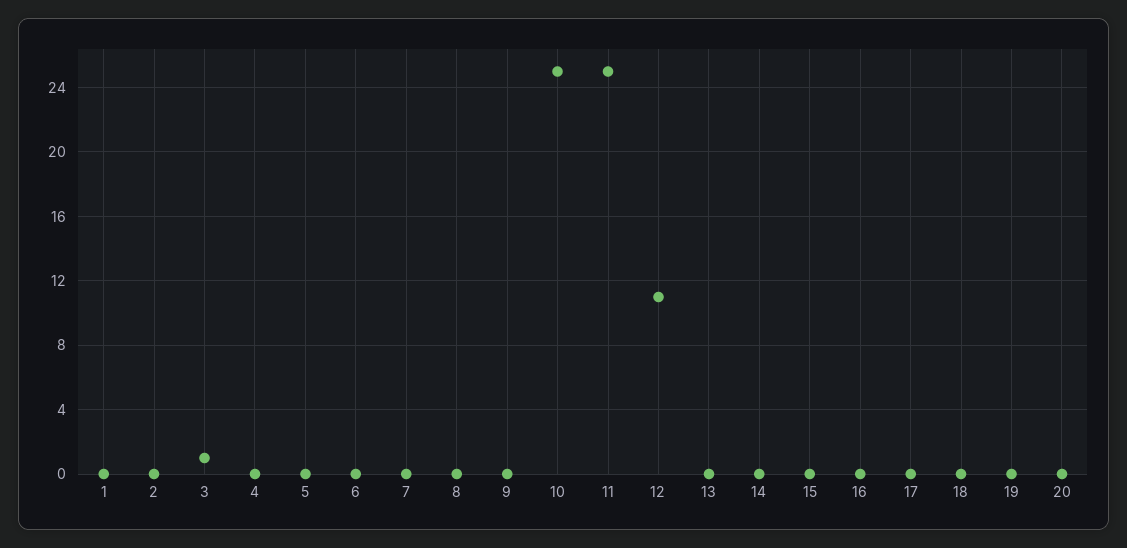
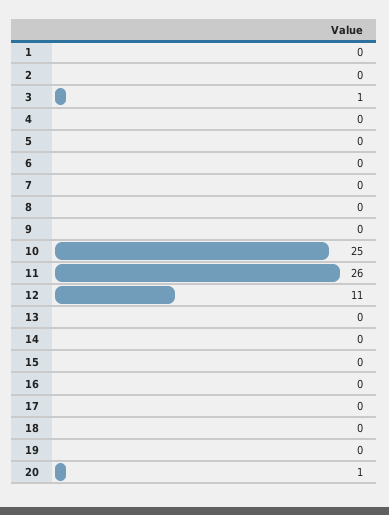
11: 25 -> 26
20: 0 -> 1

